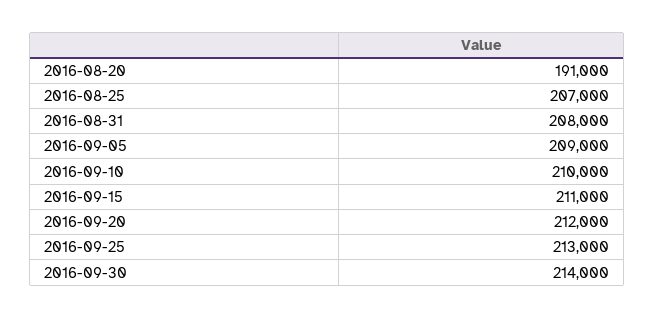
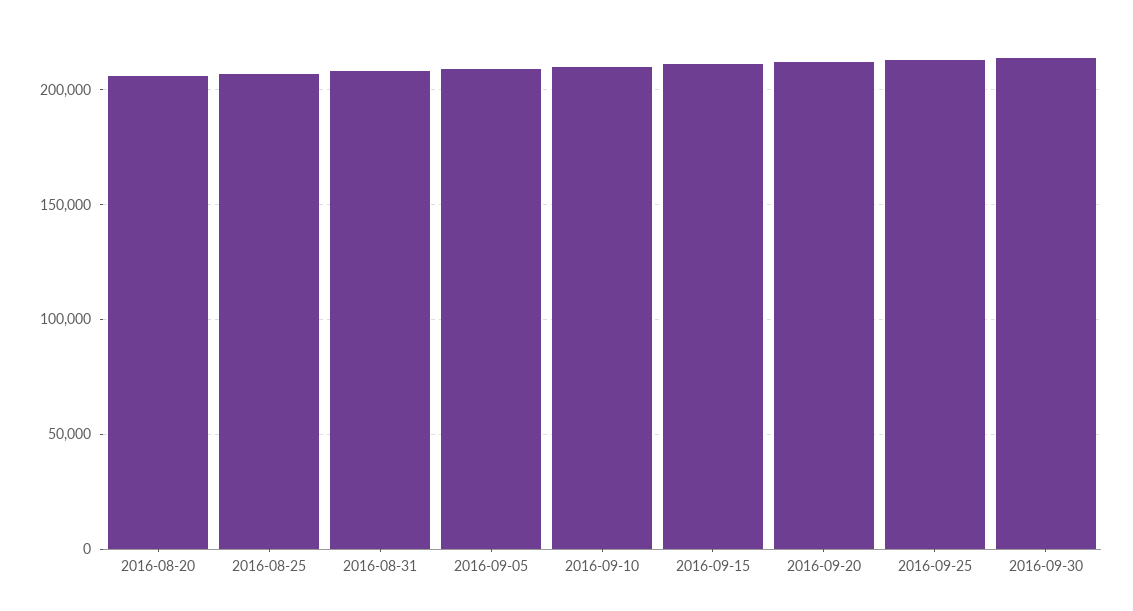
2016-08-20: 191000 -> 205000

